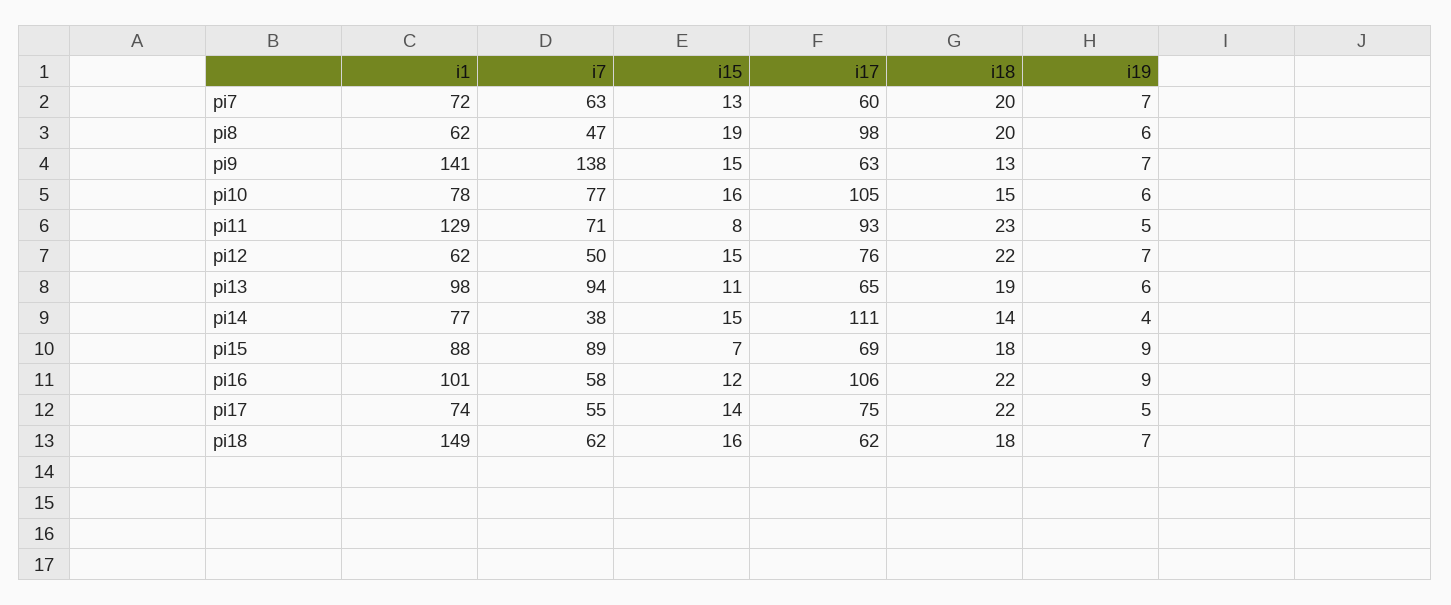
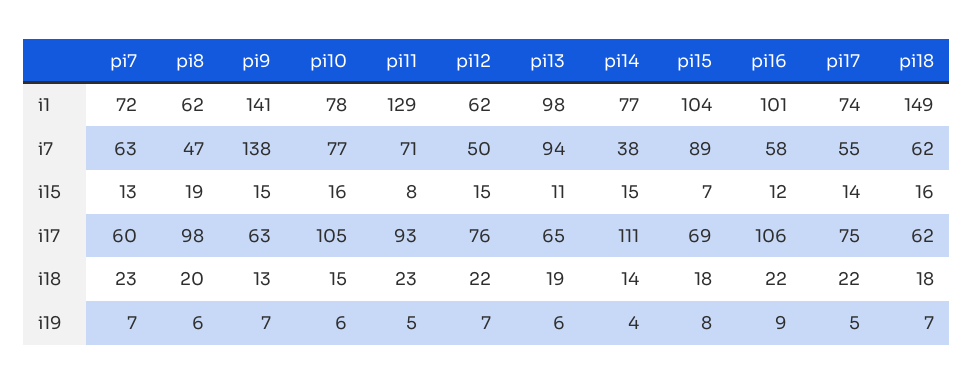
i18, pi7: 20 -> 23
i1, pi15: 88 -> 104
i19, pi15: 9 -> 8

